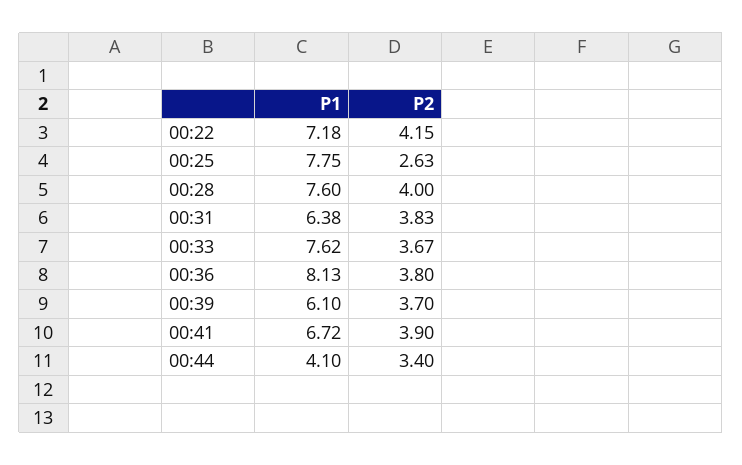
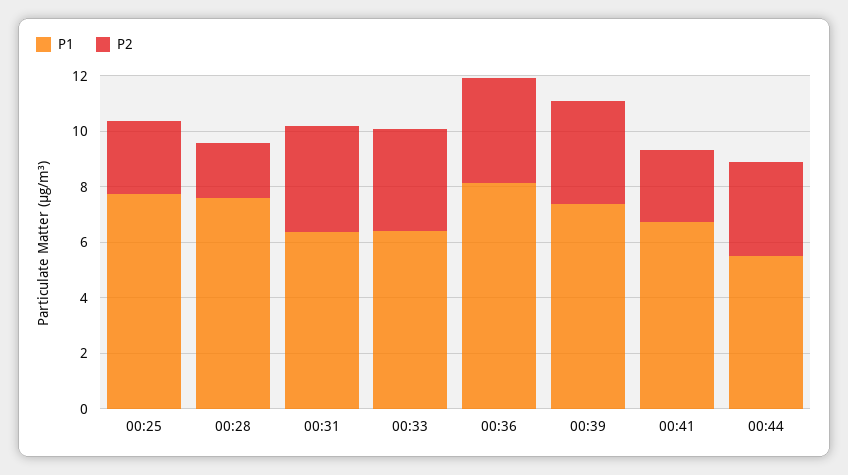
P1, 00:22: 7.18 -> none
P2, 00:22: 4.15 -> none
P2, 00:28: 4 -> 2
P1, 00:33: 7.62 -> 6.5
P1, 00:39: 6.1 -> 7.5
P2, 00:41: 3.9 -> 2.5
P1, 00:44: 4.1 -> 5.5

